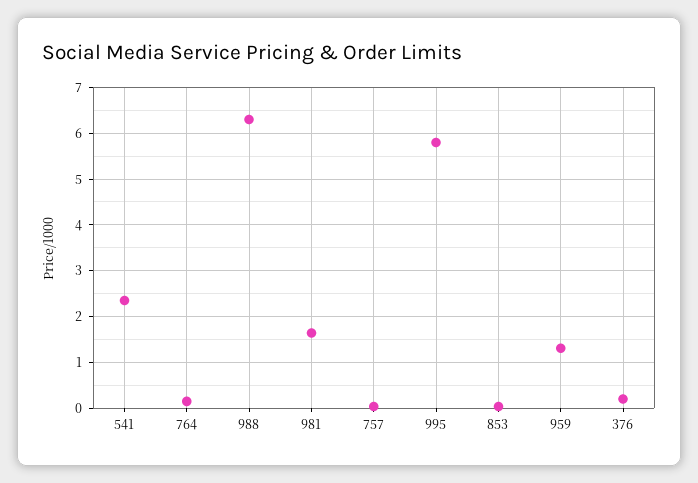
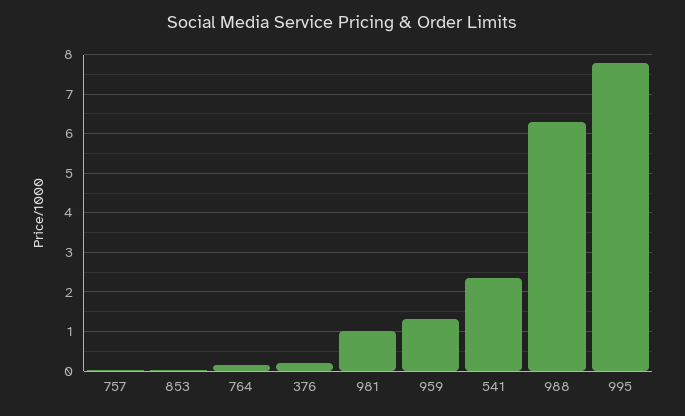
981: 1.6 -> 1
995: 5.8 -> 7.8

